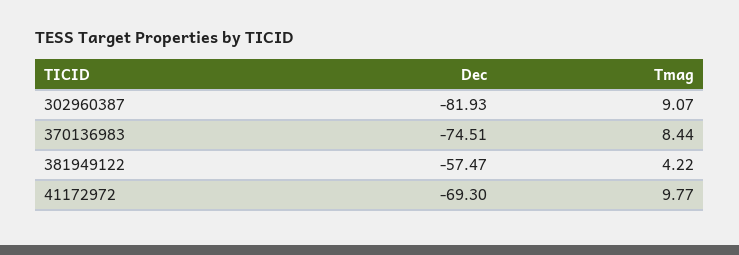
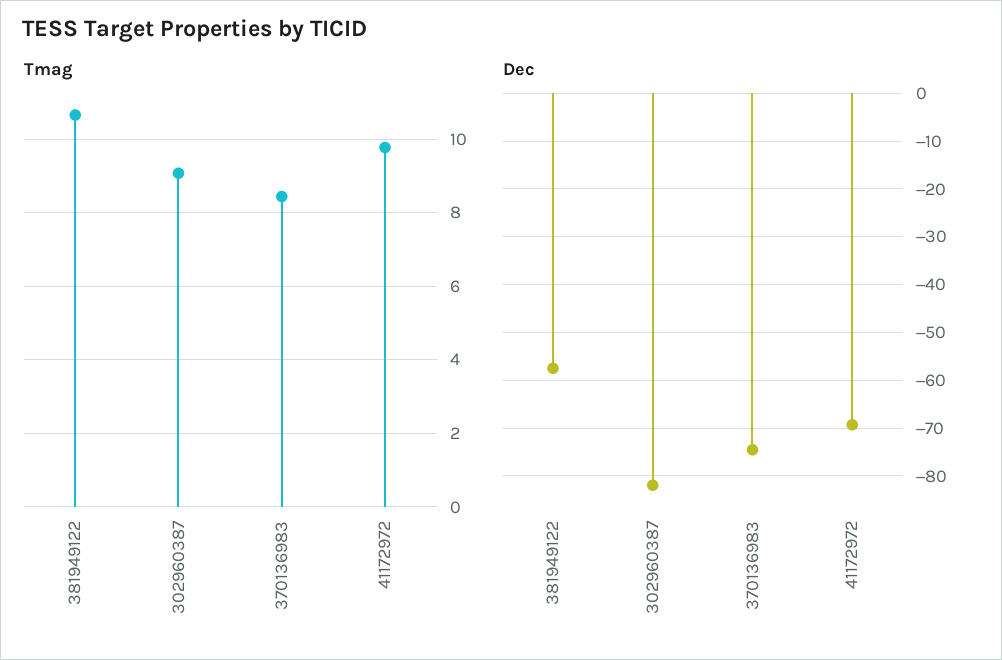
Tmag, 381949122: 4.22 -> 10.6

